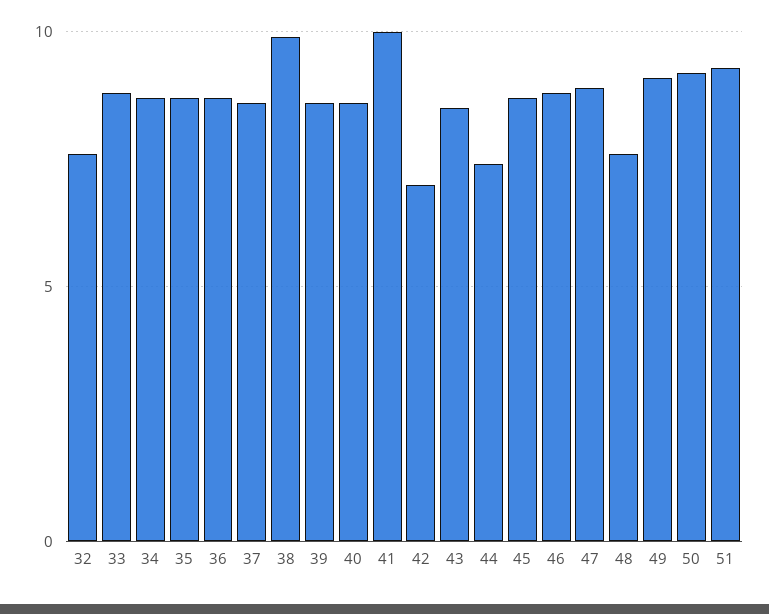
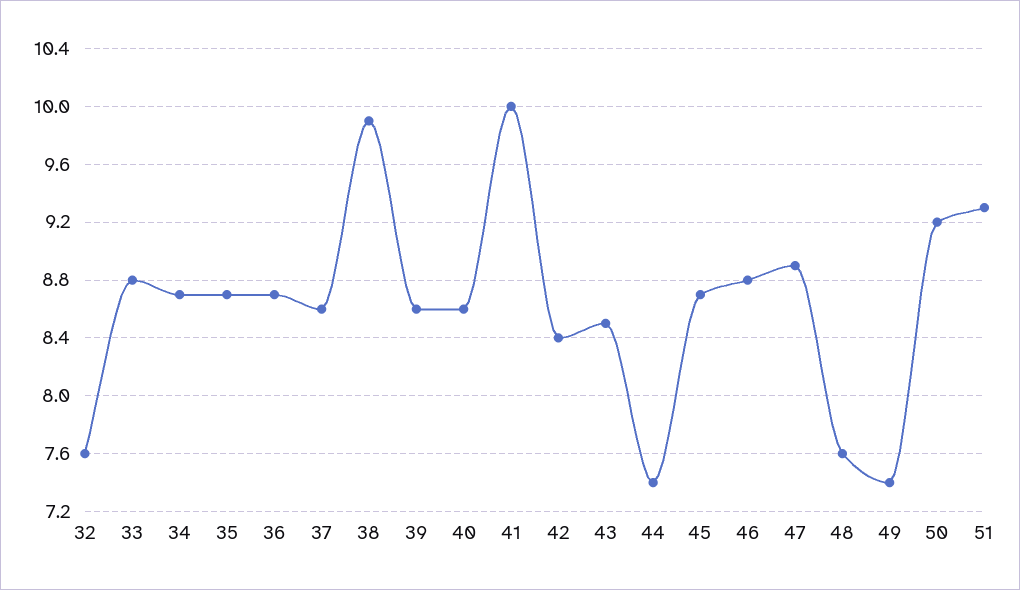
42: 7 -> 8.4
49: 9 -> 7.4

